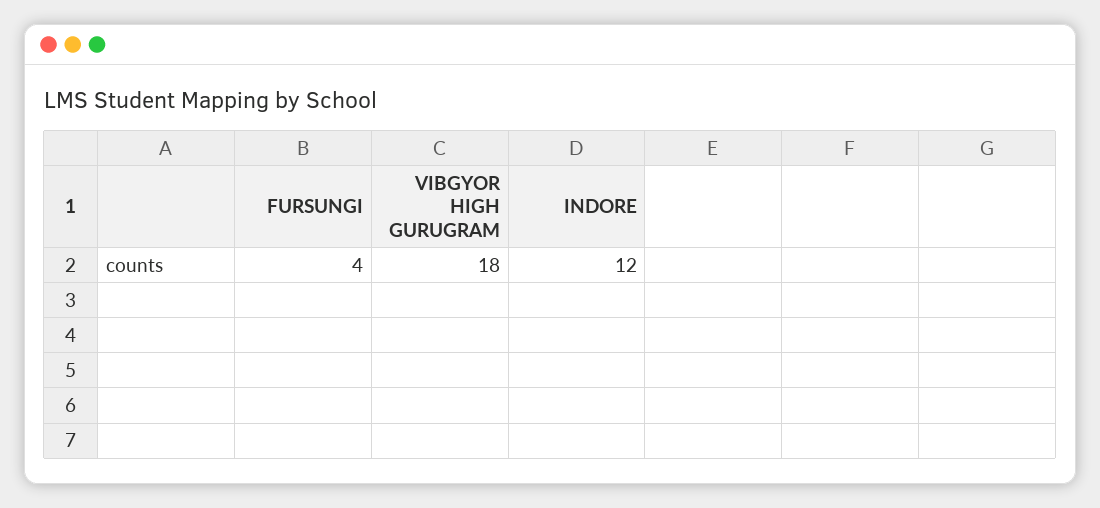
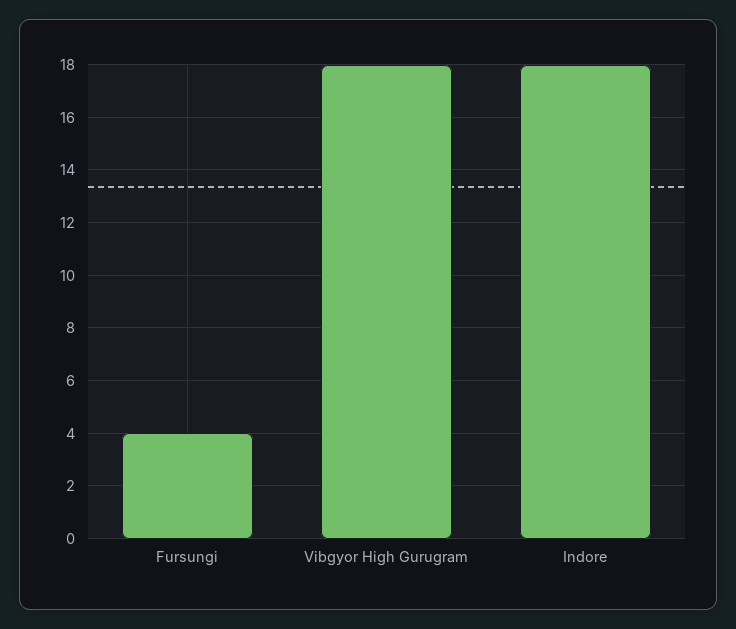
INDORE: 12 -> 18

